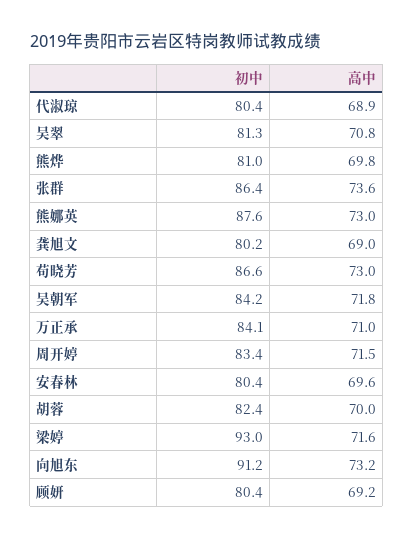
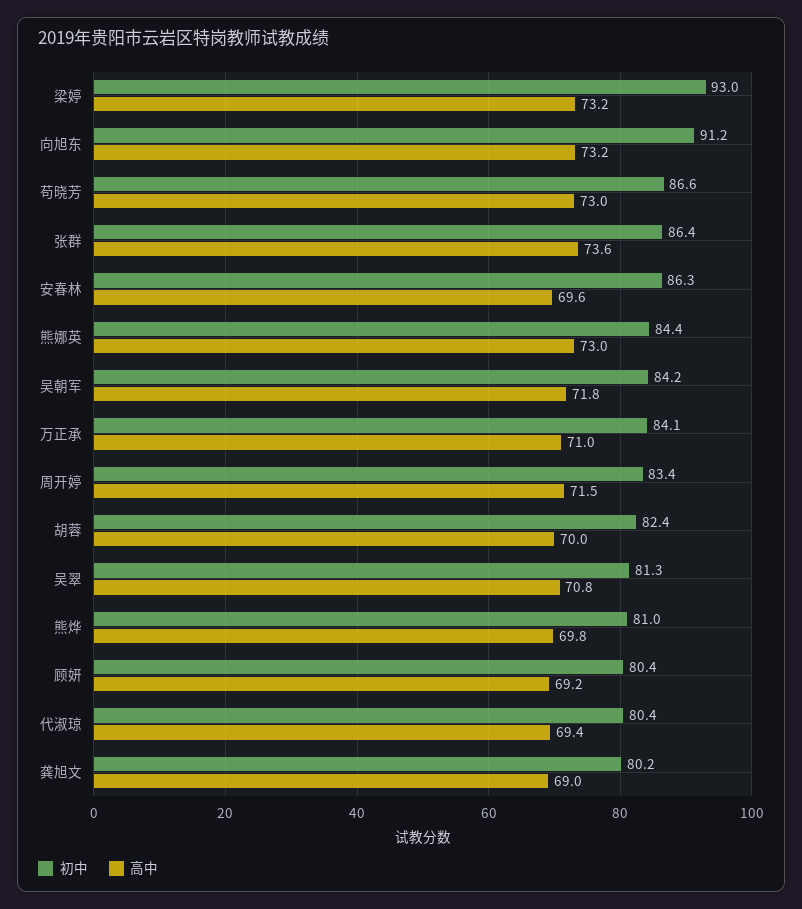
高中, 代淑琼: 68.9 -> 69.4
初中, 熊娜英: 87.6 -> 84.4
初中, 安春林: 80.4 -> 86.3
高中, 梁婷: 71.6 -> 73.2

